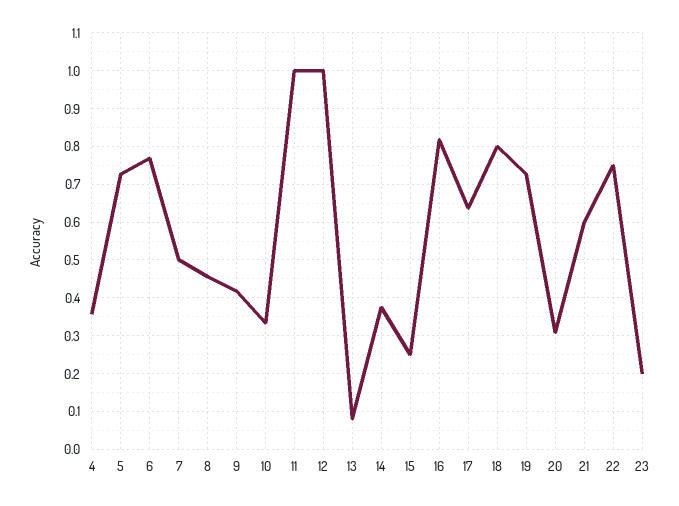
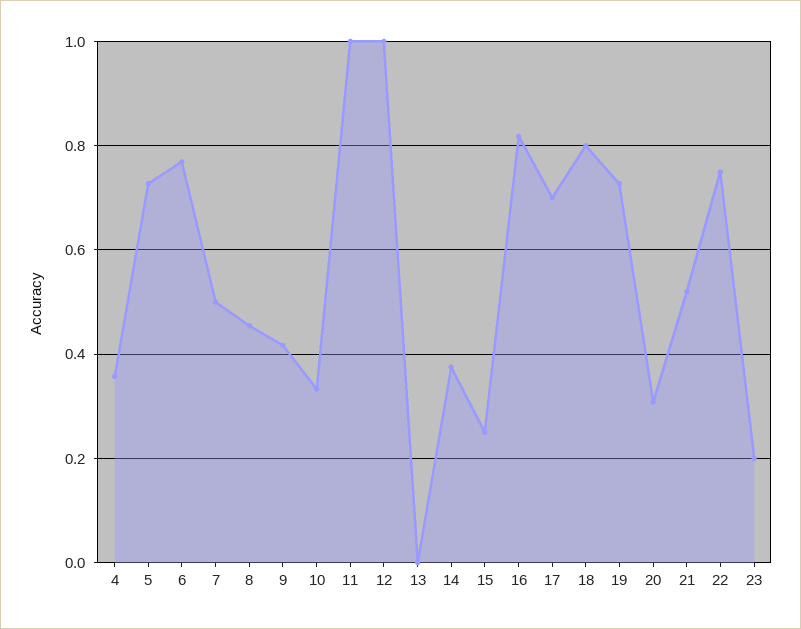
13: 0.08 -> 0
17: 0.64 -> 0.7
21: 0.6 -> 0.52

